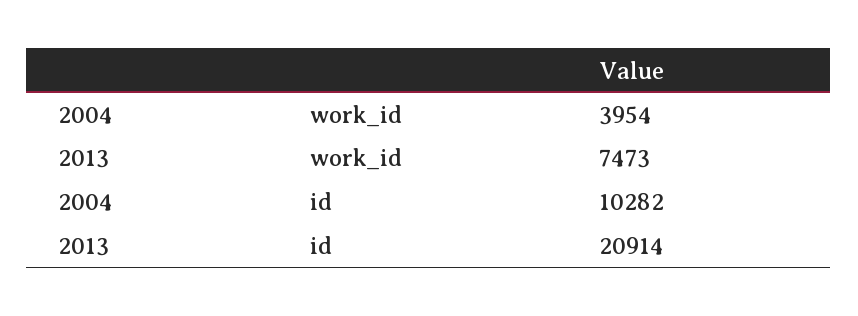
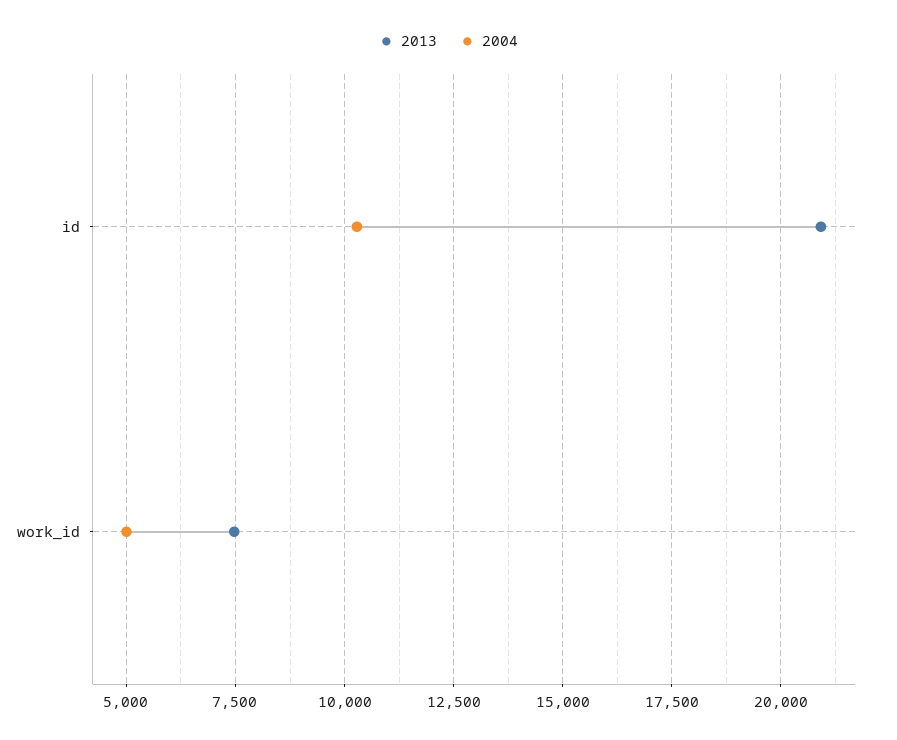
2004, work_id: 3954 -> 5000

